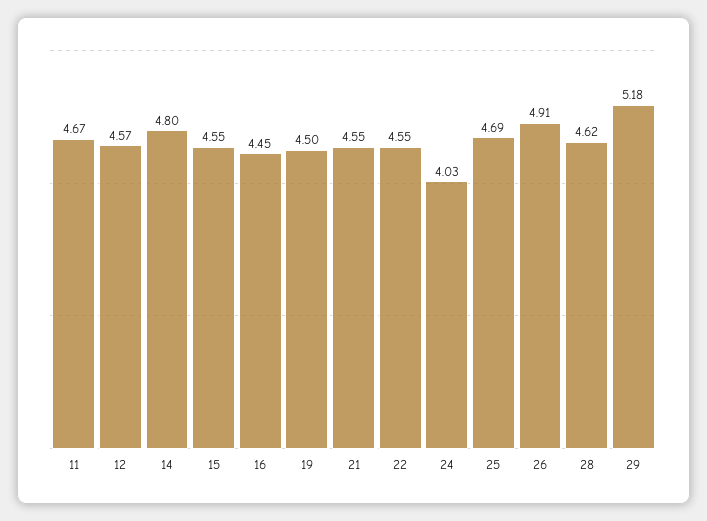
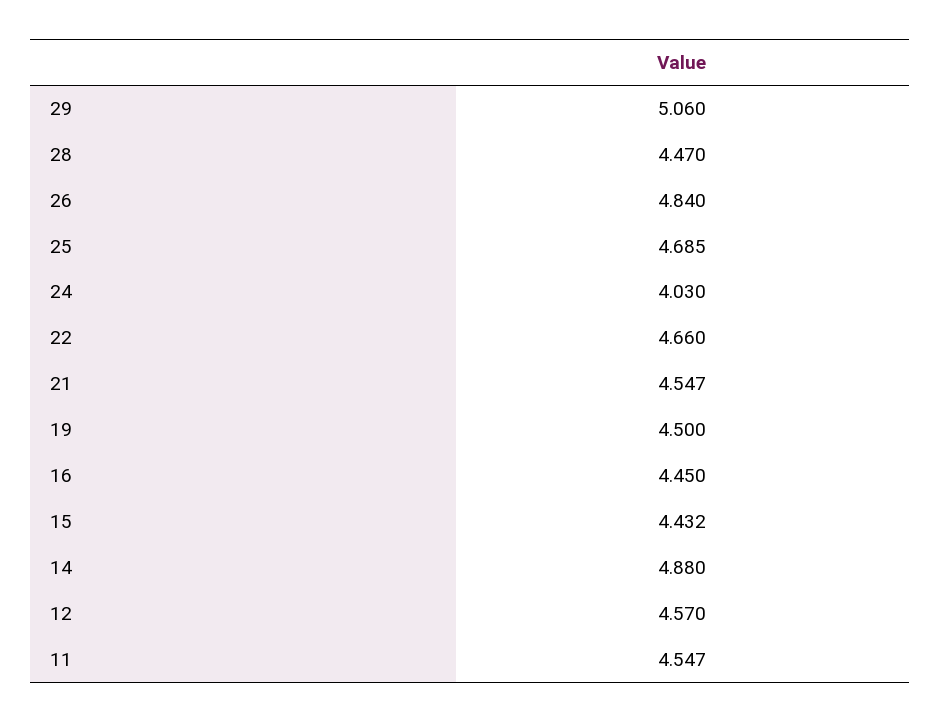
11: 4.67 -> 4.547
14: 4.8 -> 4.88
15: 4.55 -> 4.432
22: 4.55 -> 4.66
26: 4.91 -> 4.84
28: 4.62 -> 4.47
29: 5.18 -> 5.06

